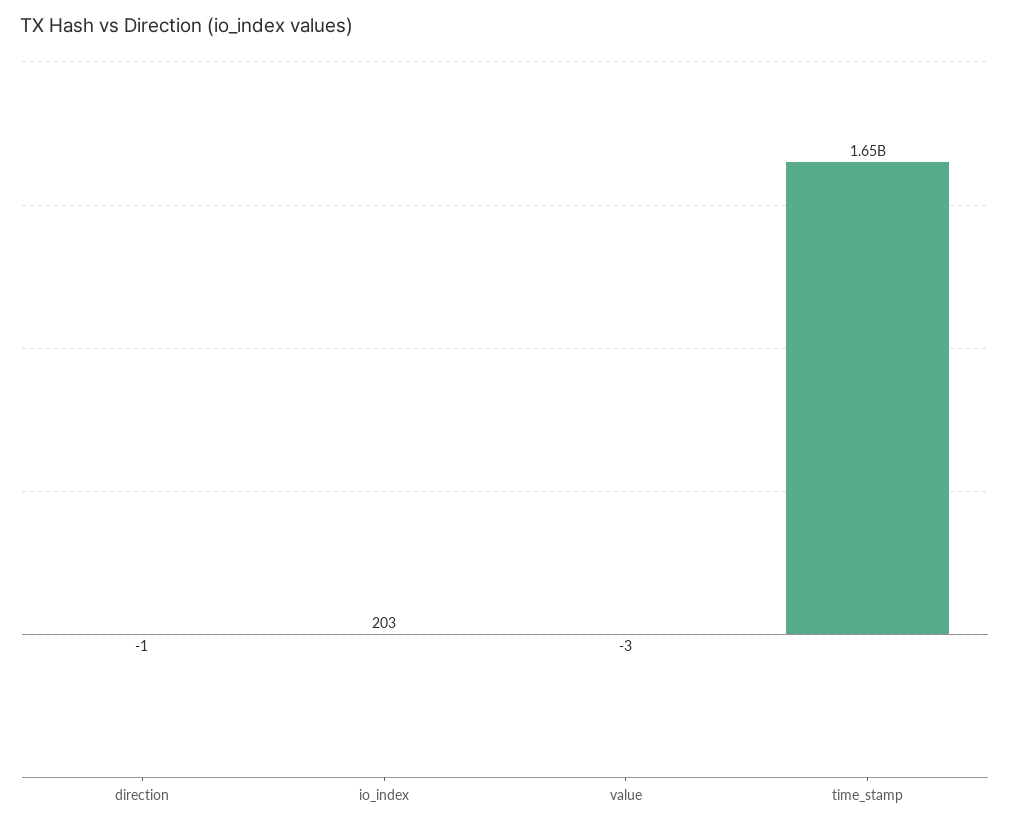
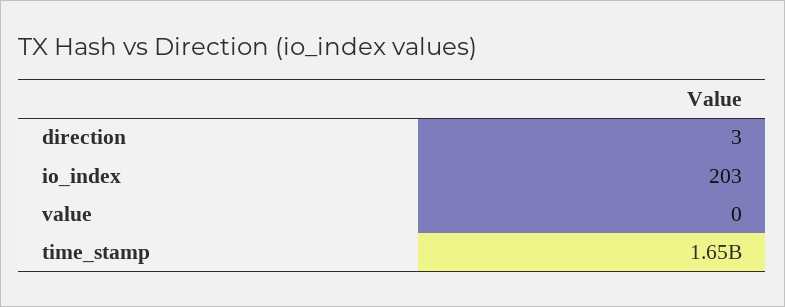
direction: -1 -> 3
value: -3 -> 0

